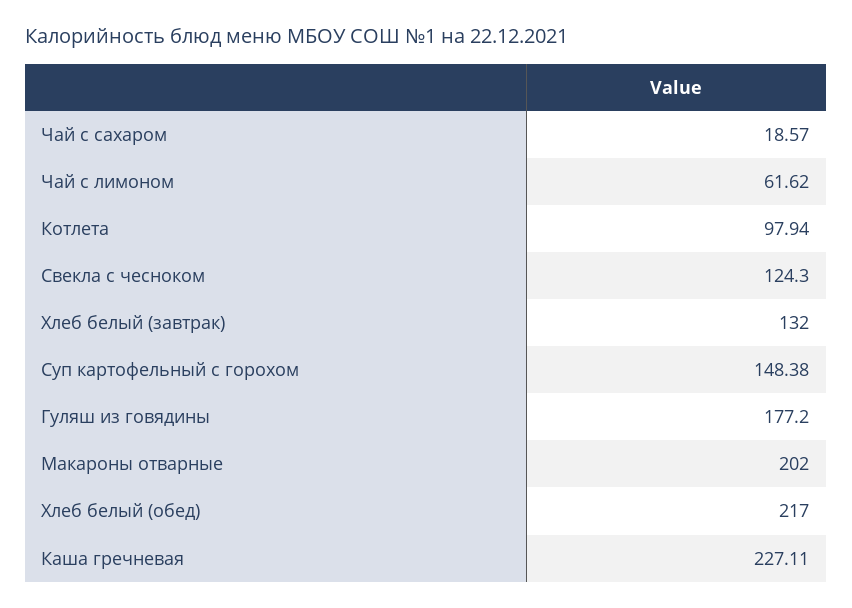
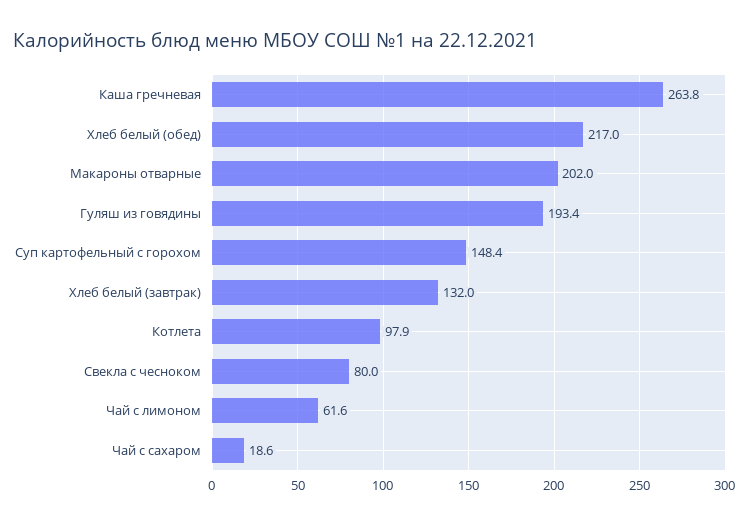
Свекла с чесноком: 124.3 -> 80
Гуляш из говядины: 177.2 -> 193.4
Каша гречневая: 227.11 -> 263.8

